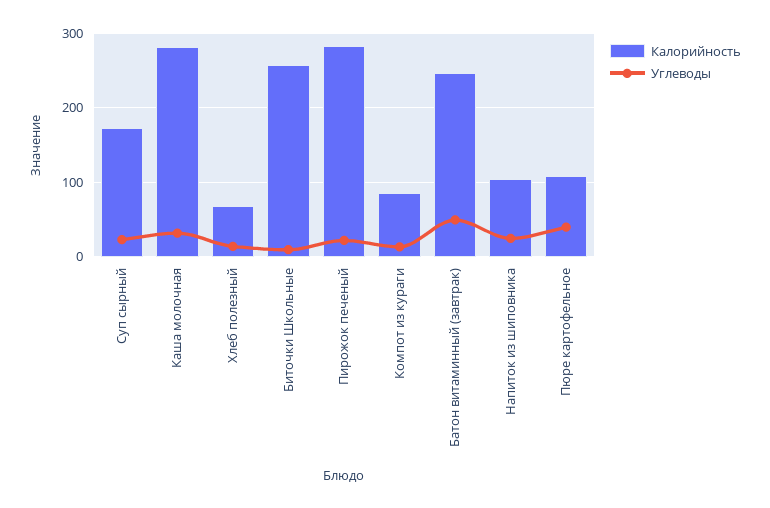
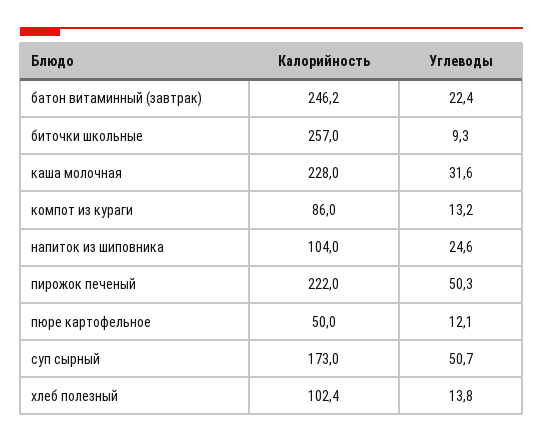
Углеводы, Суп сырный: 20 -> 50.7
Калорийность, Каша молочная: 280 -> 228
Калорийность, Хлеб полезный: 70 -> 102.4
Калорийность, Пирожок печеный: 280 -> 222
Углеводы, Пирожок печеный: 20 -> 50.3
Углеводы, Батон витаминный (завтрак): 50 -> 22.4
Калорийность, Пюре картофельное: 110 -> 50
Углеводы, Пюре картофельное: 40 -> 12.1

